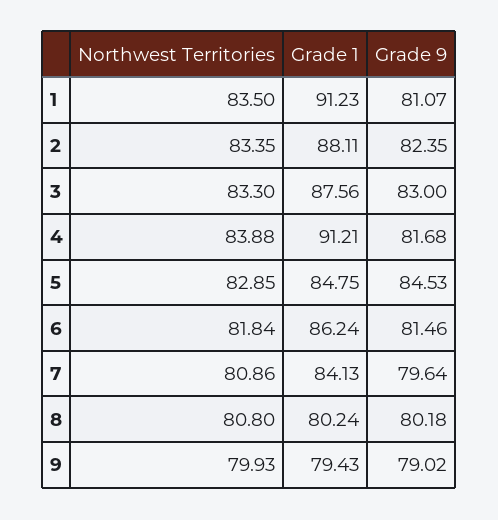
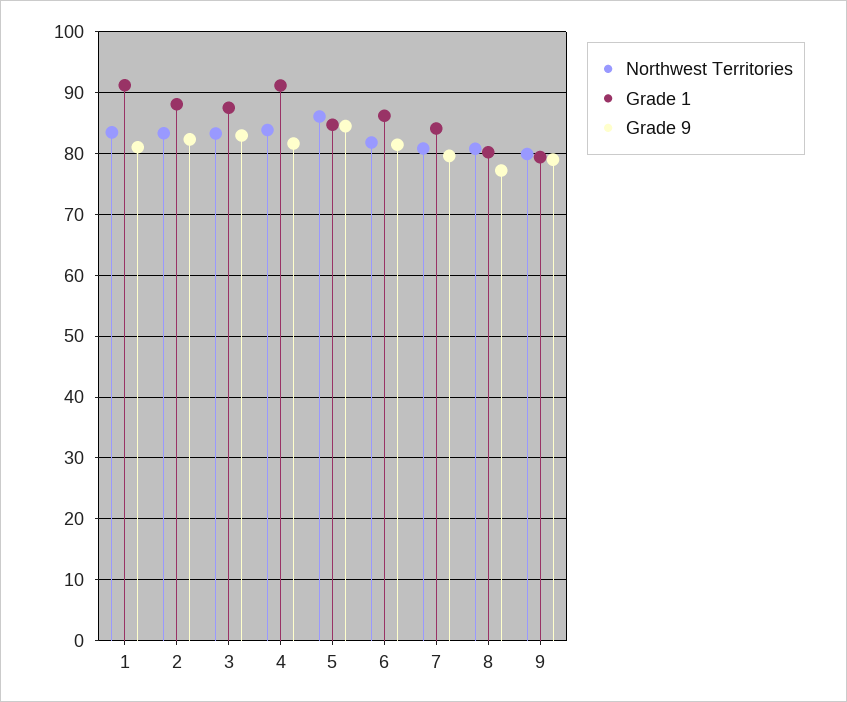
Northwest Territories, 5: 82.85 -> 86
Grade 9, 8: 80.18 -> 77

